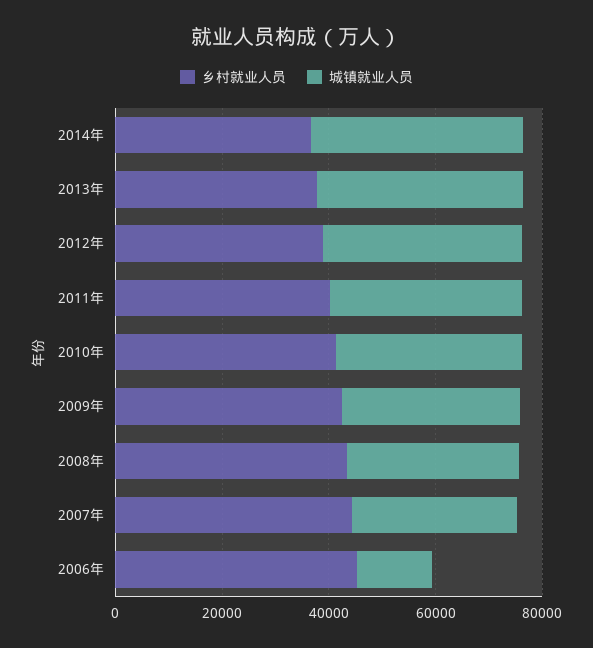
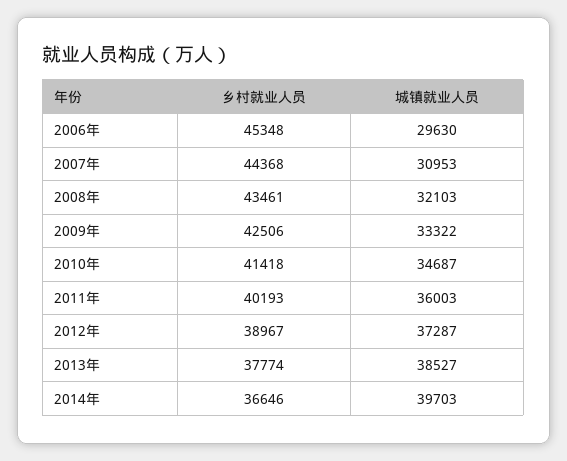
城镇就业人员, 2006年: 15000 -> 29630

